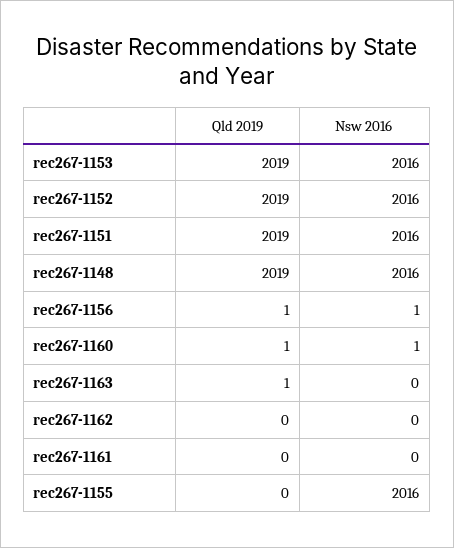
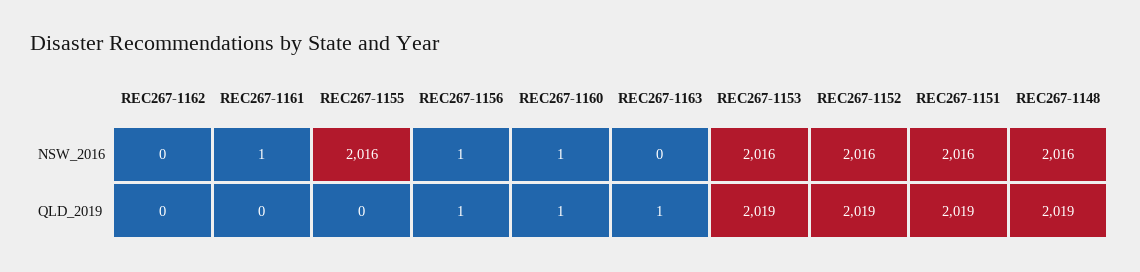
Nsw 2016, rec267-1161: 0 -> 1

